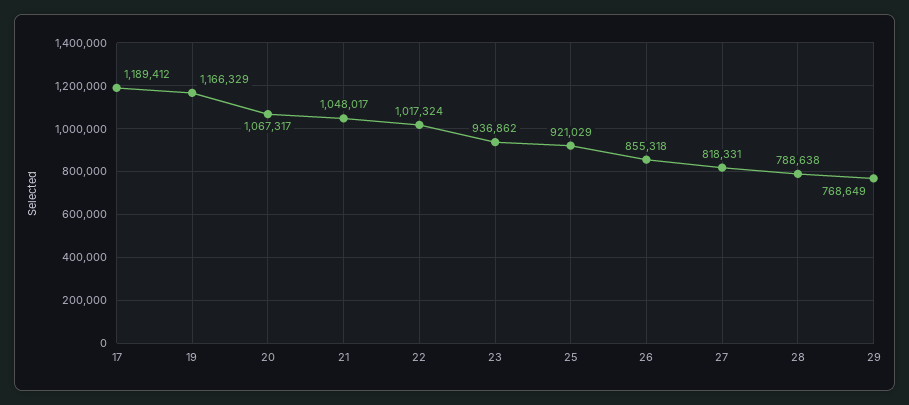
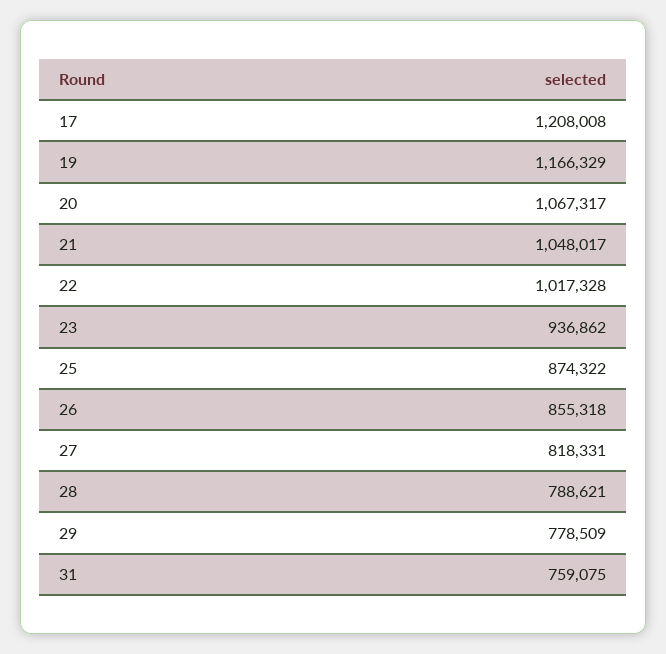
17: 1189412 -> 1208008
22: 1017324 -> 1017328
25: 921029 -> 874322
28: 788638 -> 788621
29: 768649 -> 778509
31: none -> 759075

